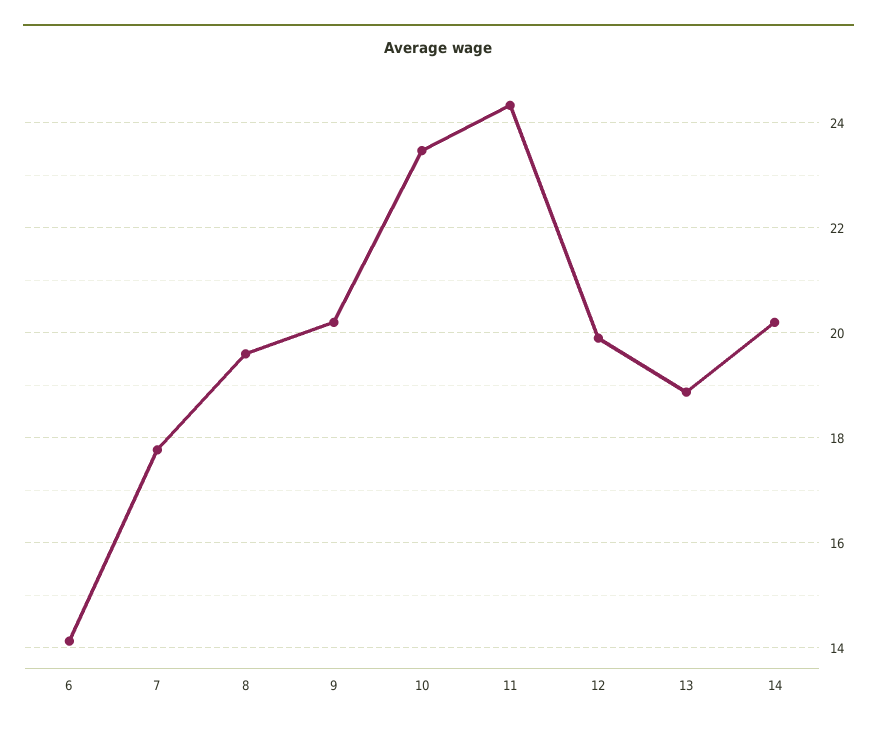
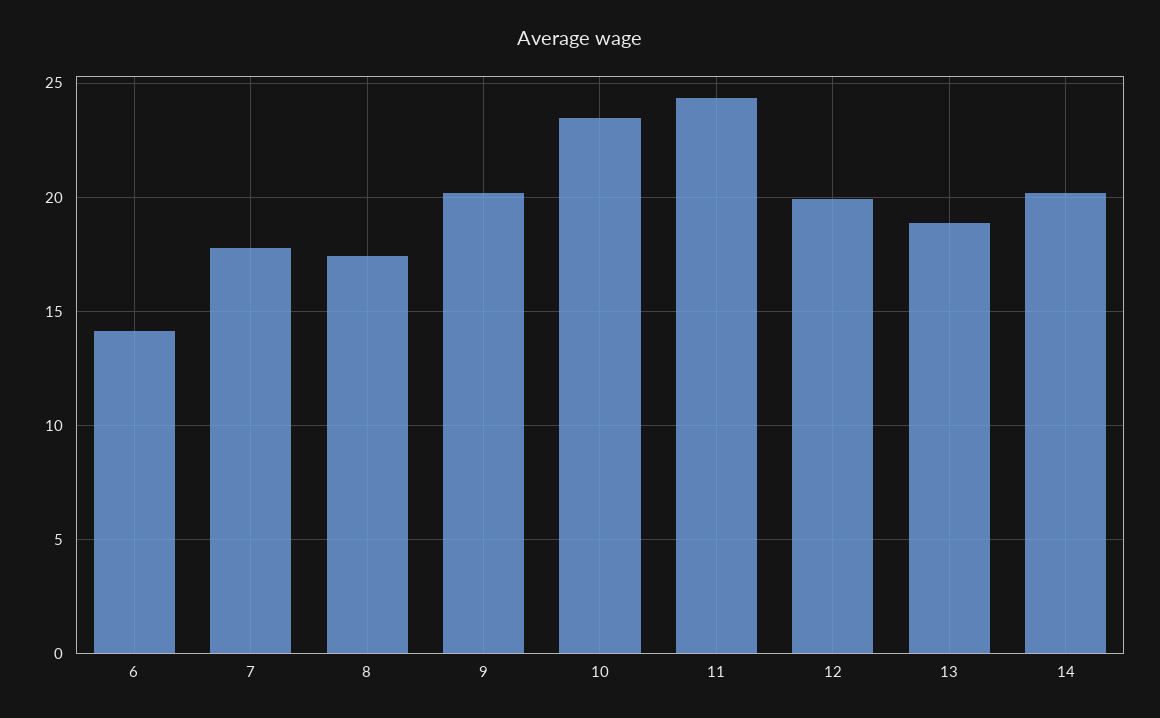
8: 19.6 -> 17.5

